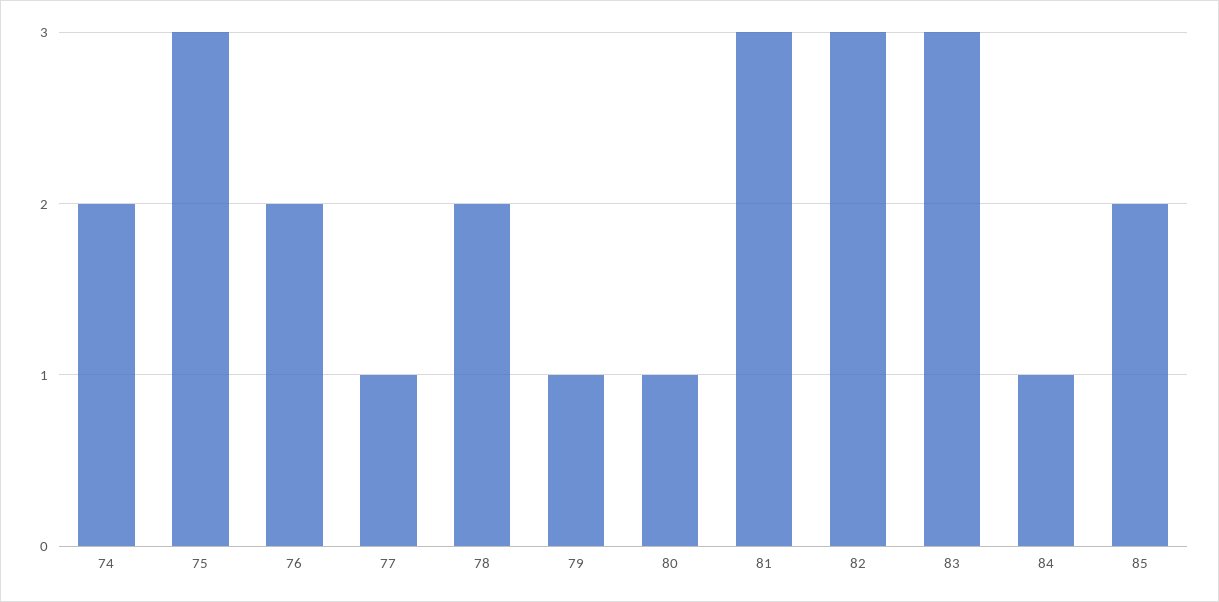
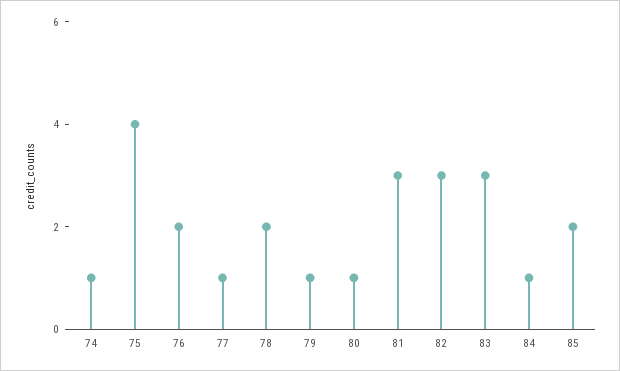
74: 2 -> 1
75: 3 -> 4

